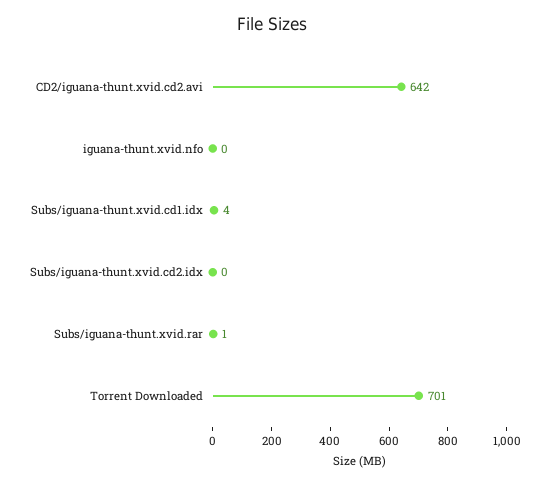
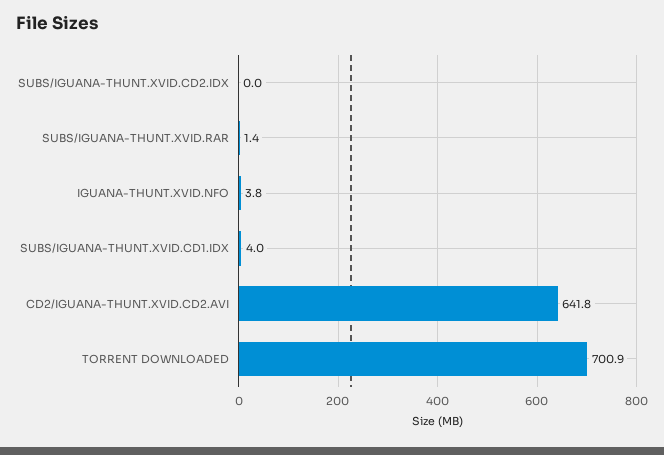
iguana-thunt.xvid.nfo: 0 -> 3.8

